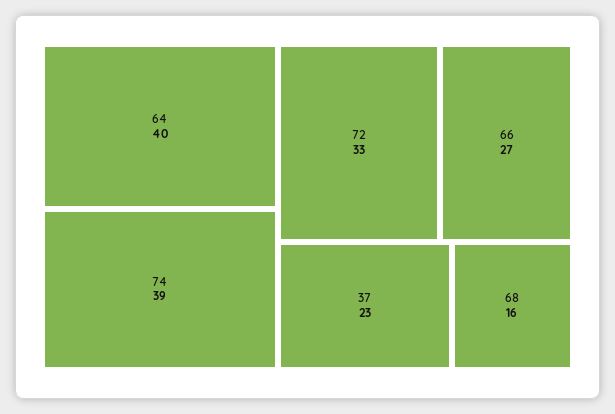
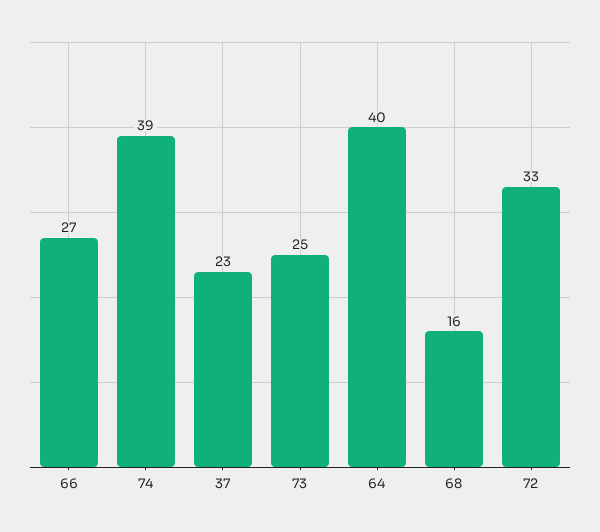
73: none -> 25

